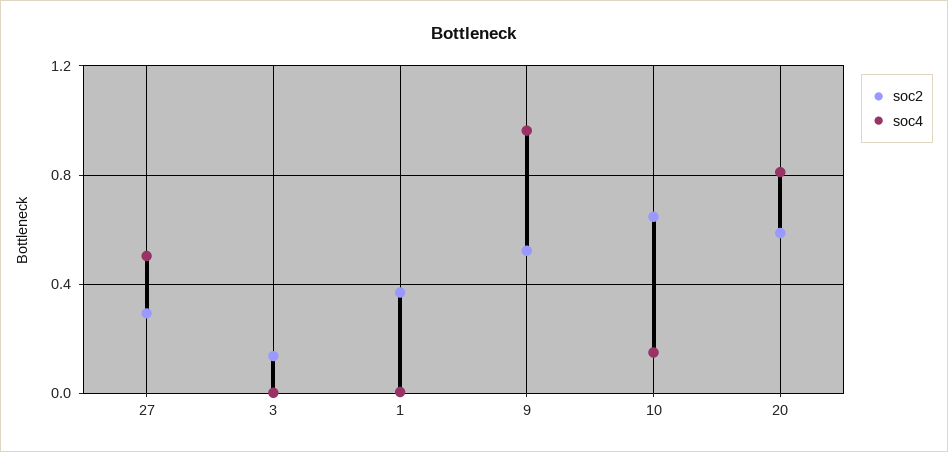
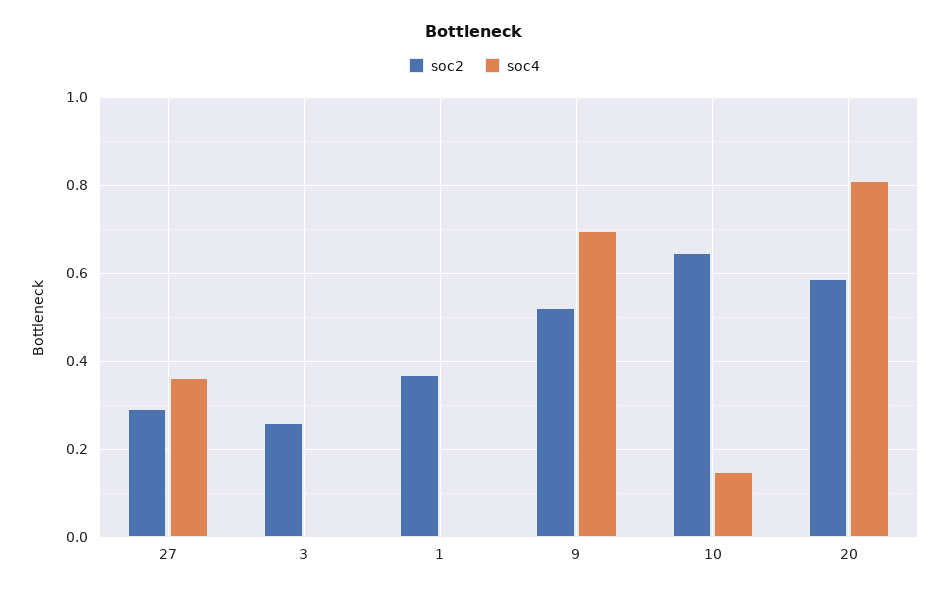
soc4, 27: 0.5 -> 0.36
soc2, 3: 0.15 -> 0.26
soc4, 9: 0.95 -> 0.7

